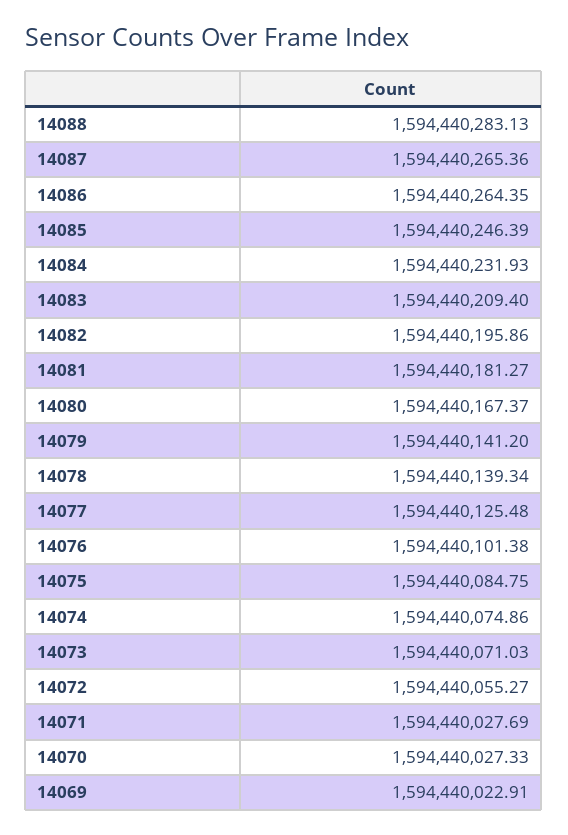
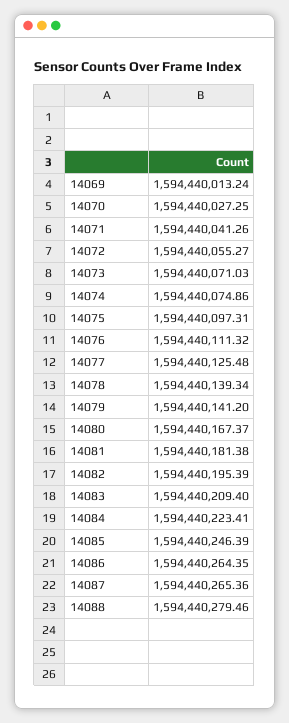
14088: 1594440283.13 -> 1594440279.46
14084: 1594440231.93 -> 1594440223.41
14082: 1594440195.86 -> 1594440195.39
14081: 1594440181.27 -> 1594440181.38
14076: 1594440101.38 -> 1594440111.32
14075: 1594440084.75 -> 1594440097.31
14071: 1594440027.69 -> 1594440041.26
14070: 1594440027.33 -> 1594440027.25
14069: 1594440022.91 -> 1594440013.24

